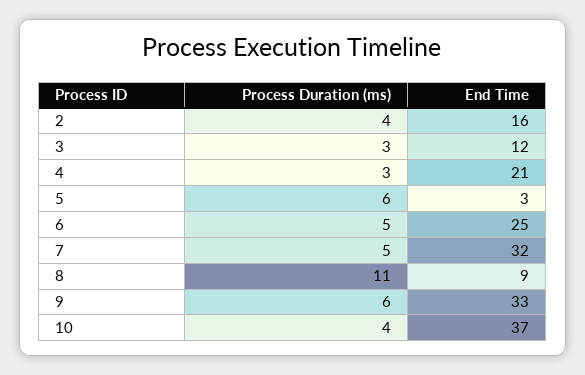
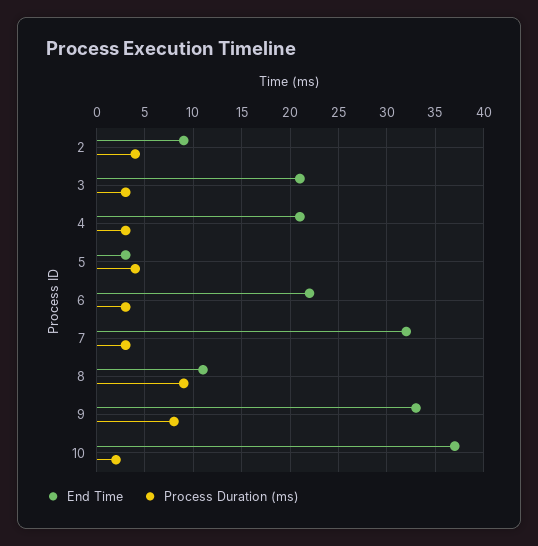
End Time, 2: 16 -> 9
End Time, 3: 12 -> 21
Process Duration (ms), 5: 6 -> 4
Process Duration (ms), 6: 5 -> 3
End Time, 6: 25 -> 22
Process Duration (ms), 7: 5 -> 3
Process Duration (ms), 8: 11 -> 9
End Time, 8: 9 -> 11
Process Duration (ms), 9: 6 -> 8
Process Duration (ms), 10: 4 -> 2

